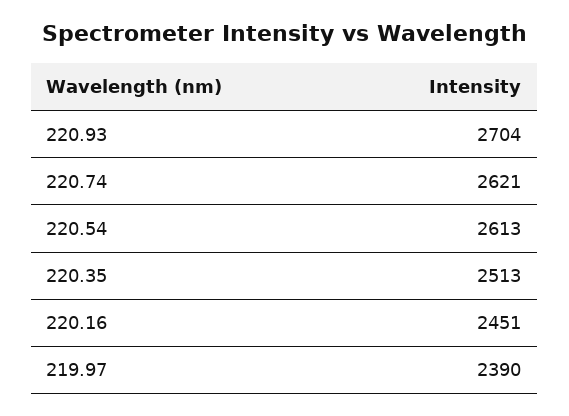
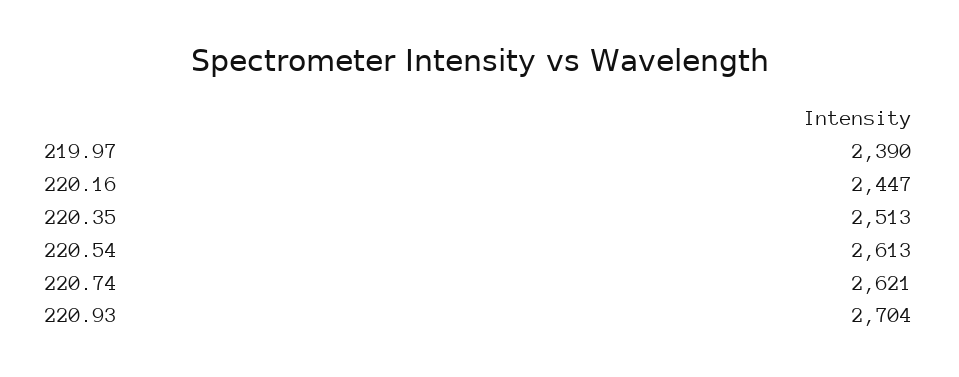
220.16: 2451 -> 2447

